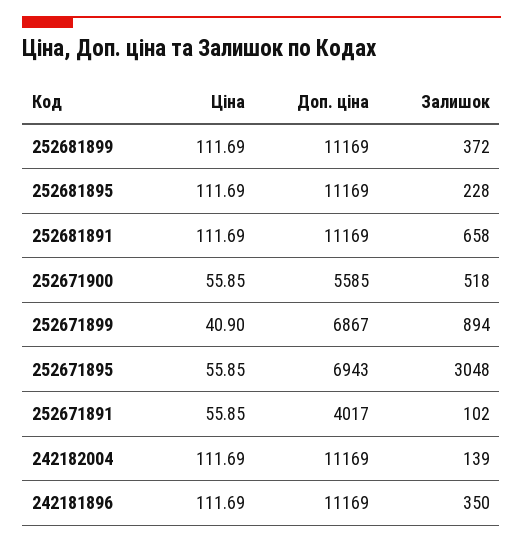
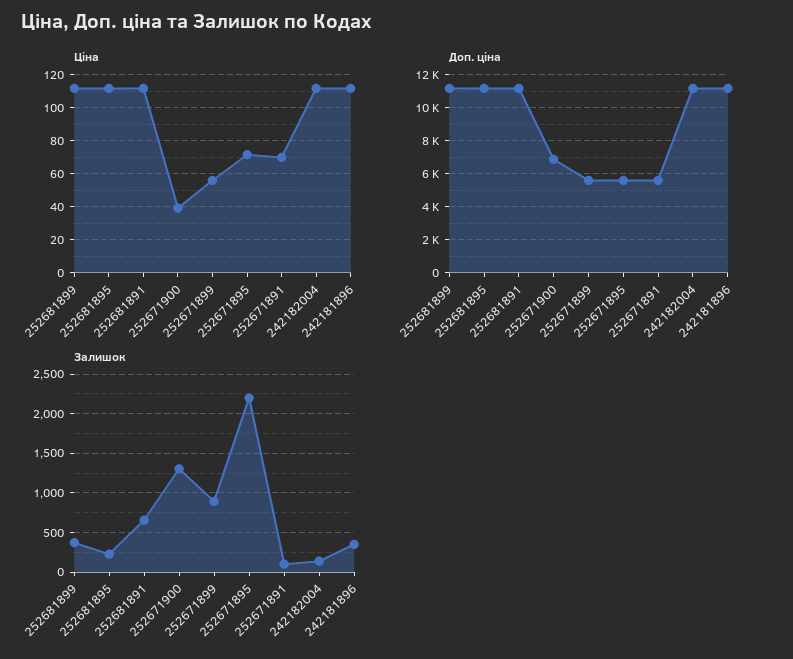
Ціна, 252671900: 55.85 -> 40
Доп. ціна, 252671900: 5585 -> 7000
Залишок, 252671900: 518 -> 1300
Ціна, 252671899: 40.9 -> 55
Доп. ціна, 252671899: 6867 -> 5500
Ціна, 252671895: 55.85 -> 70
Доп. ціна, 252671895: 6943 -> 5500
Залишок, 252671895: 3048 -> 2200
Ціна, 252671891: 55.85 -> 70
Доп. ціна, 252671891: 4017 -> 5500

